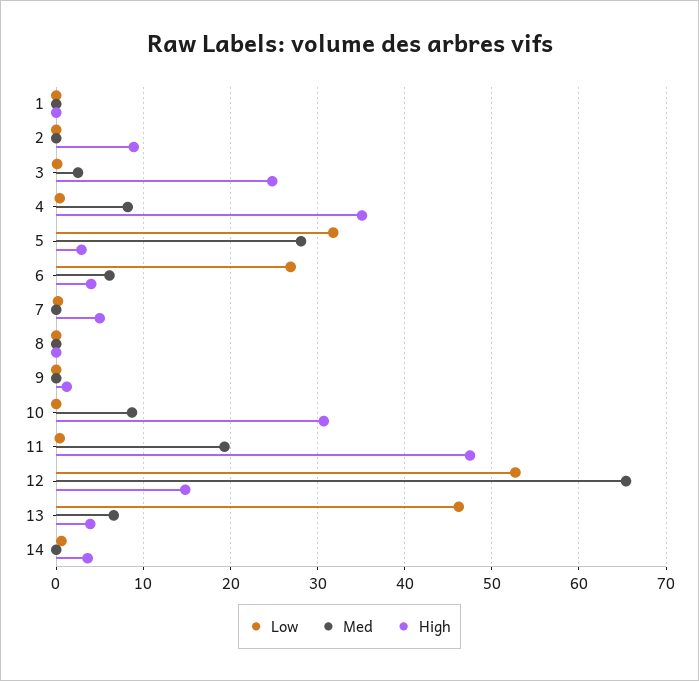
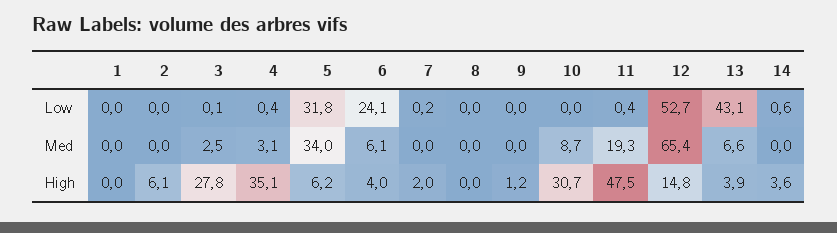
High, 2: 9 -> 6.1
High, 3: 25 -> 27.8
Med, 4: 8 -> 3.1
Med, 5: 28 -> 34
High, 5: 3 -> 6.2
Low, 6: 27 -> 24.1
High, 7: 5 -> 2
Low, 13: 46 -> 43.1

